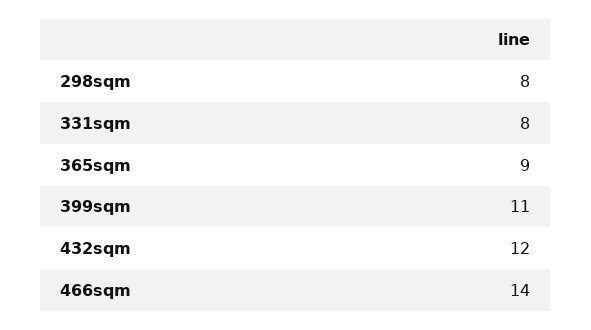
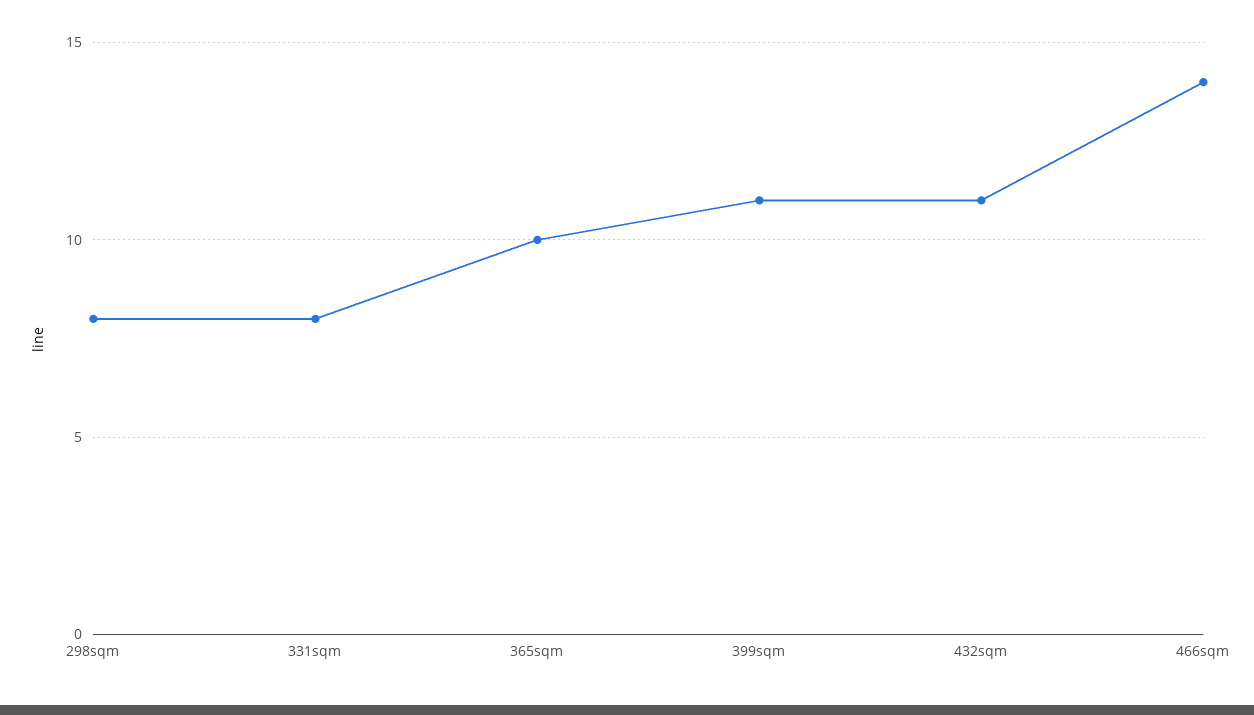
365sqm: 9 -> 10
432sqm: 12 -> 11

